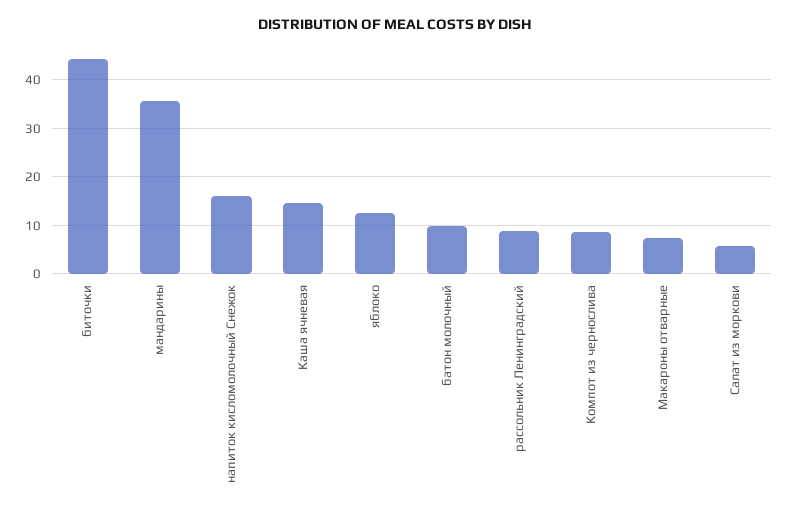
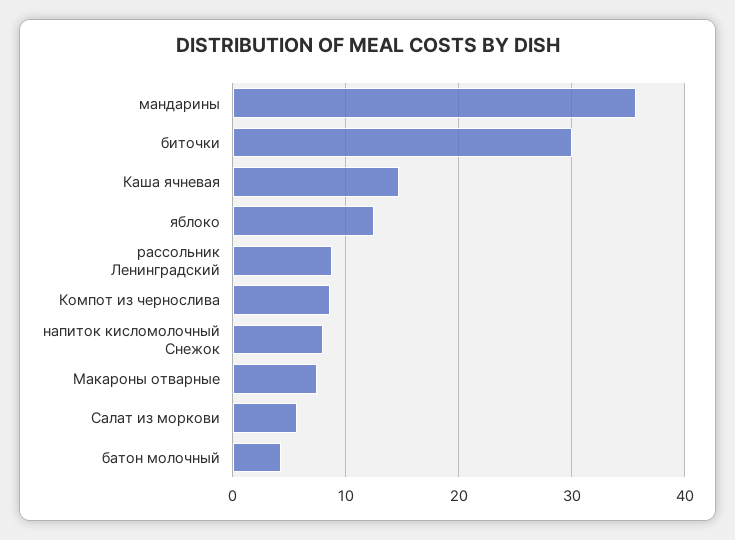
биточки: 44 -> 30
напиток кисломолочный Снежок: 16 -> 8
батон молочный: 10 -> 4

